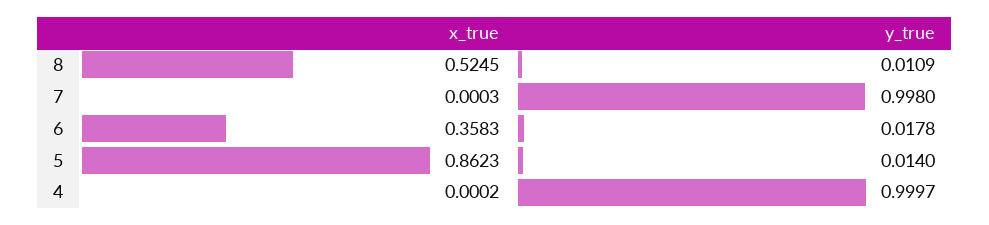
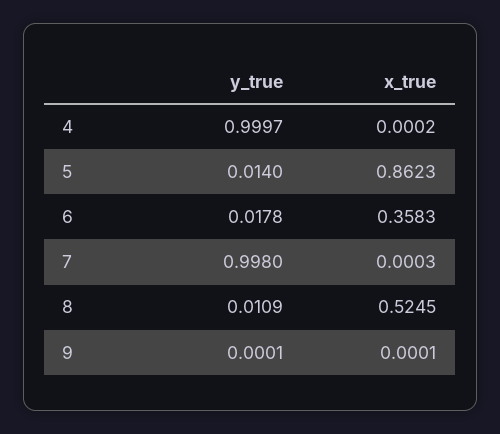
y_true, 9: none -> 0.0001
x_true, 9: none -> 0.0001

